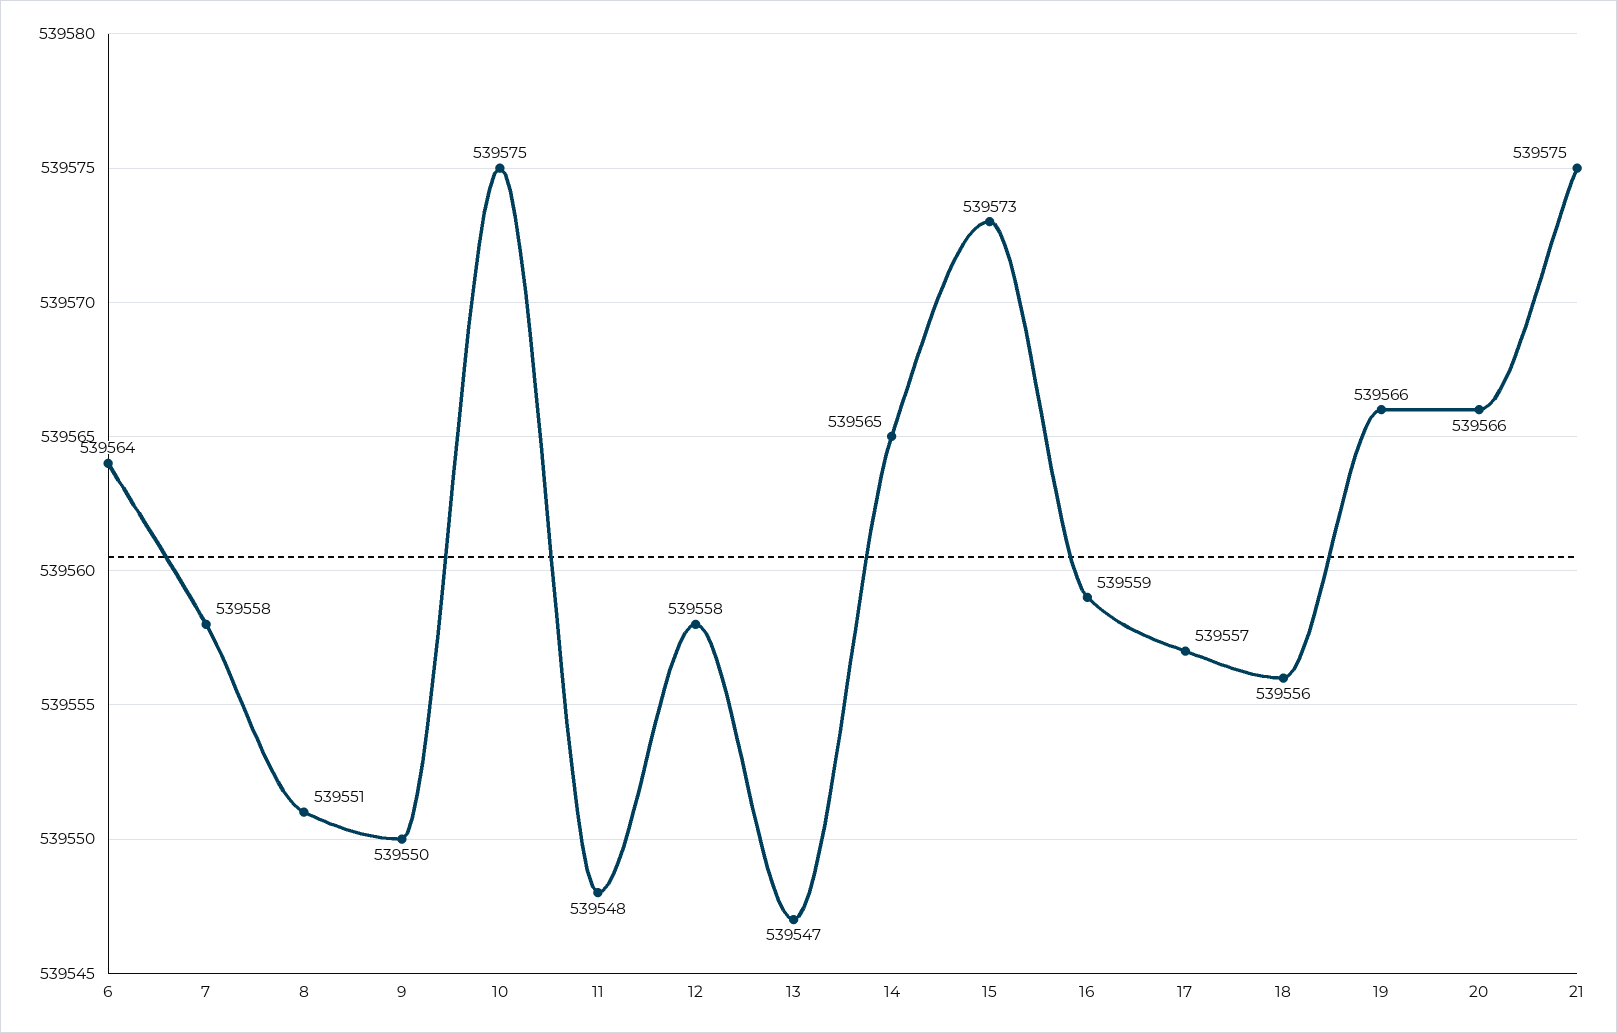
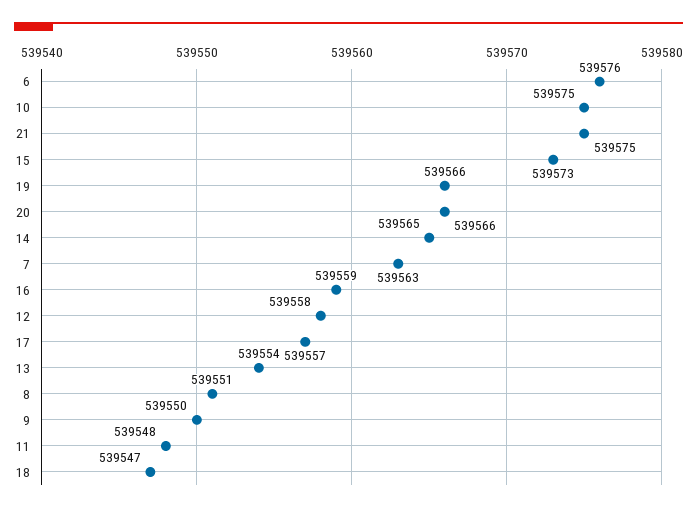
6: 539564 -> 539576
7: 539558 -> 539563
13: 539547 -> 539554
18: 539556 -> 539547

